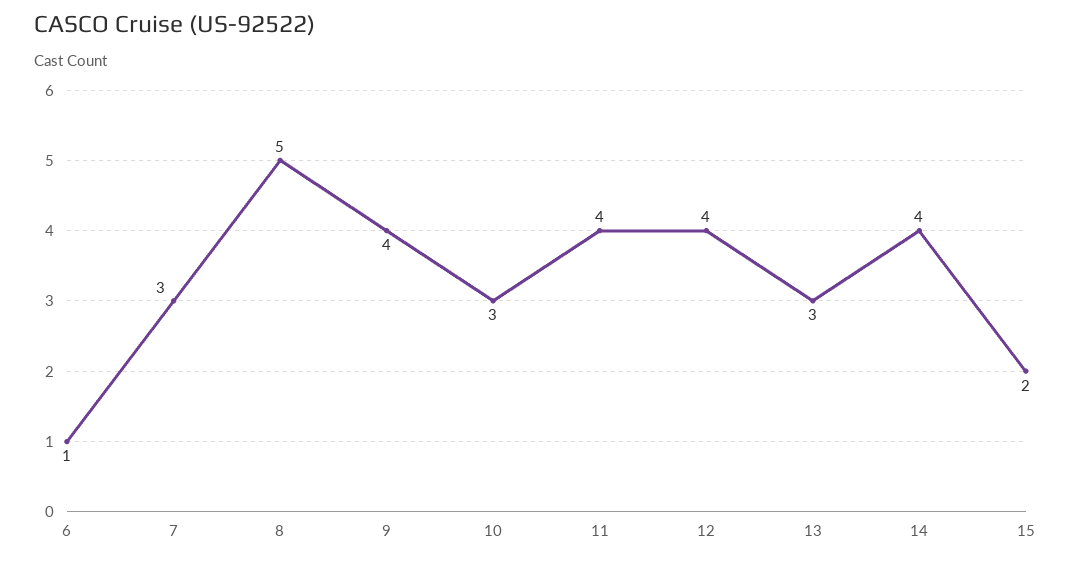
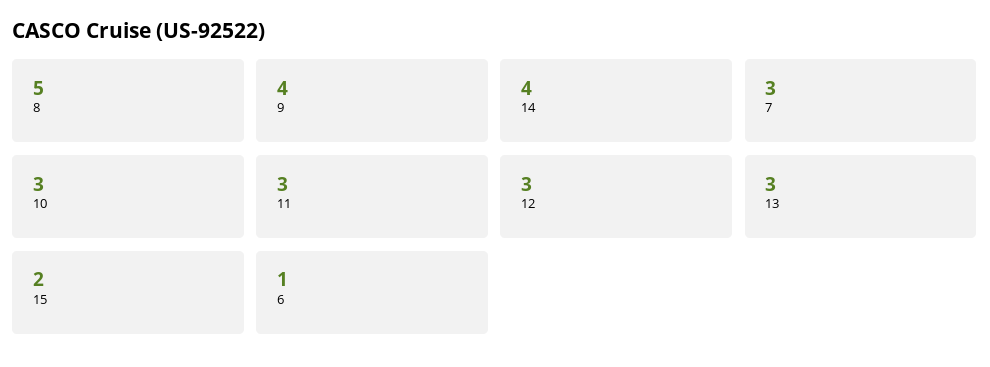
11: 4 -> 3
12: 4 -> 3

